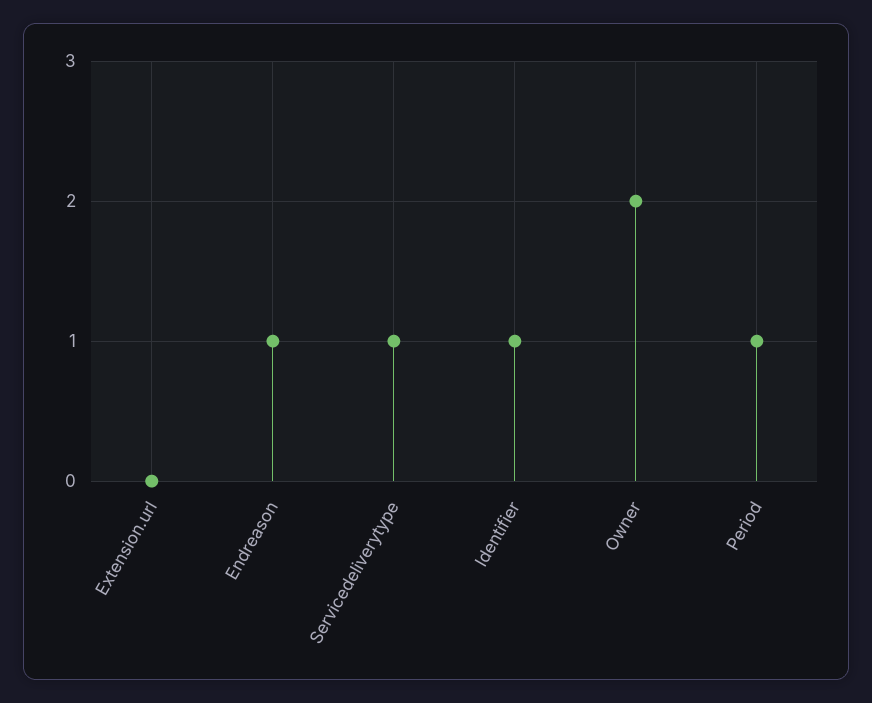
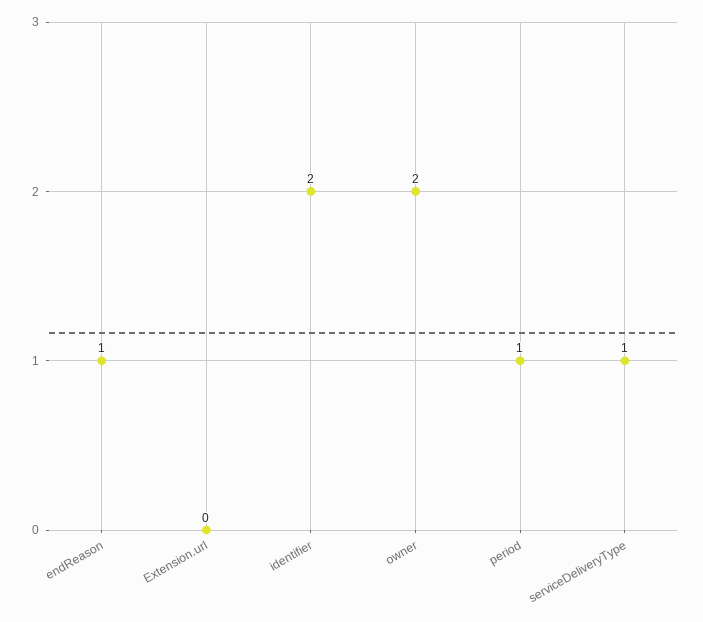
Identifier: 1 -> 2

